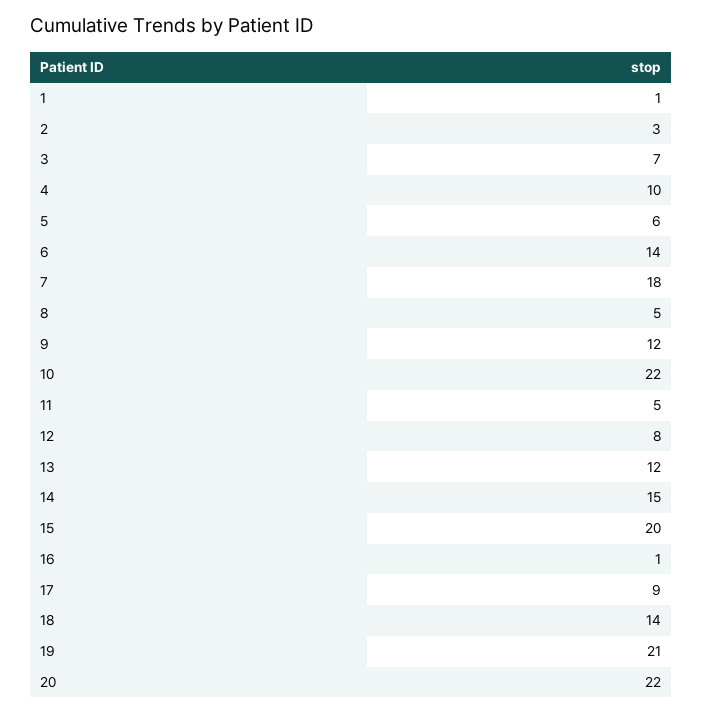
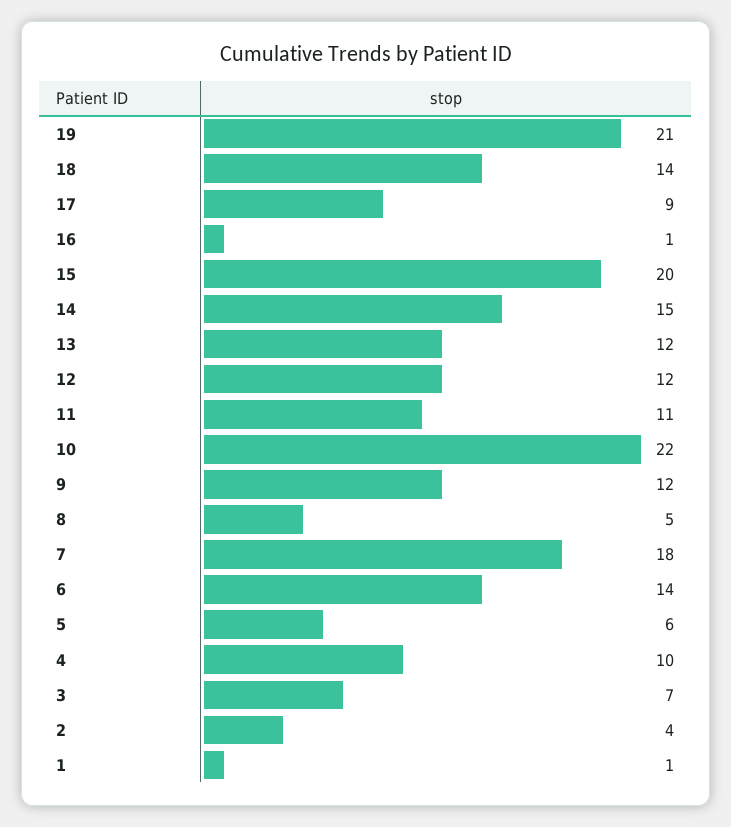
2: 3 -> 4
11: 5 -> 11
12: 8 -> 12
20: 22 -> none

